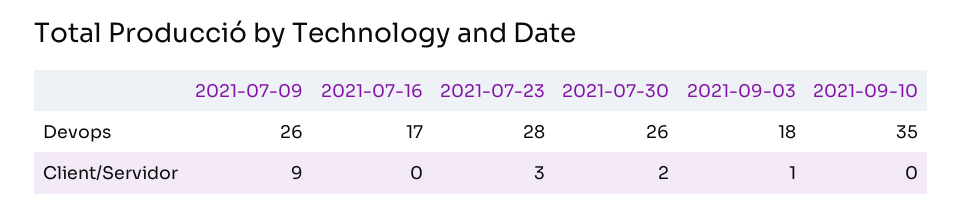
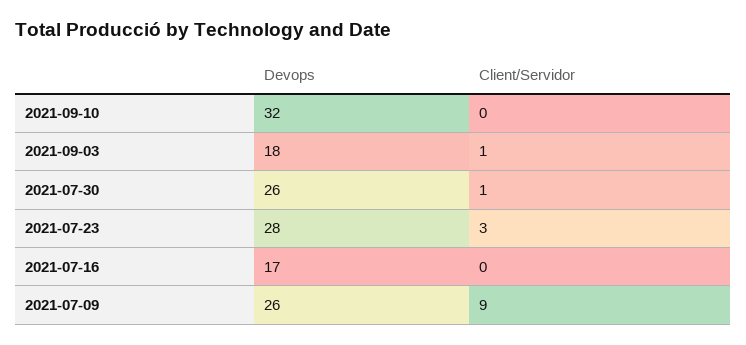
2021-09-10, Devops: 35 -> 32
2021-07-30, Client/Servidor: 2 -> 1

